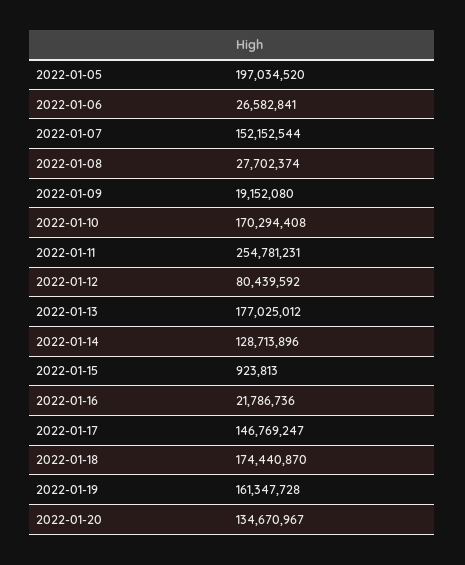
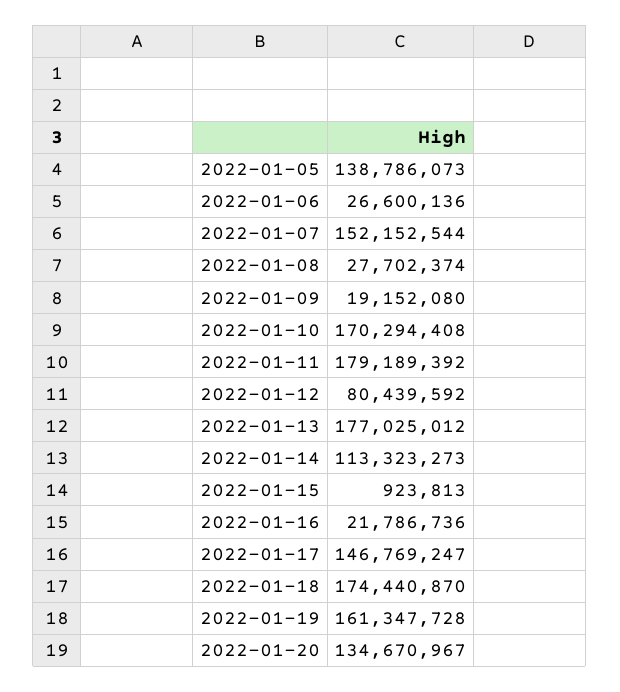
2022-01-05: 197034520 -> 138786073
2022-01-06: 26582841 -> 26600136
2022-01-11: 254781231 -> 179189392
2022-01-14: 128713896 -> 113323273

